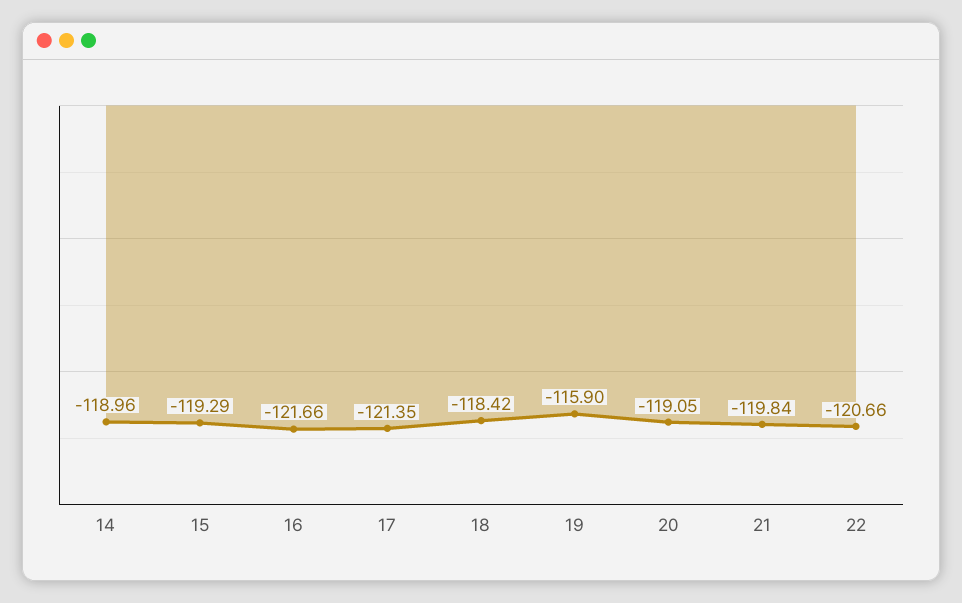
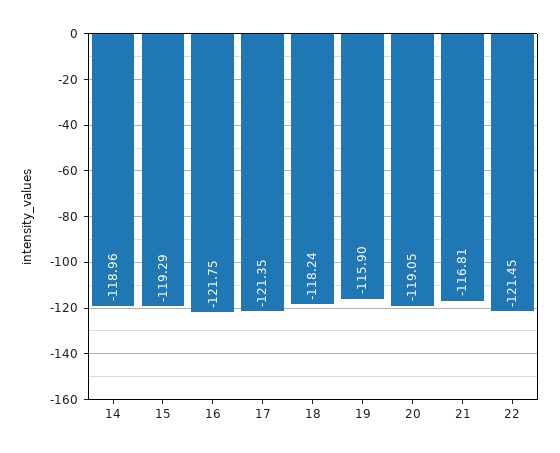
16: -121.66 -> -121.75
18: -118.42 -> -118.24
21: -119.84 -> -116.81
22: -120.66 -> -121.45

